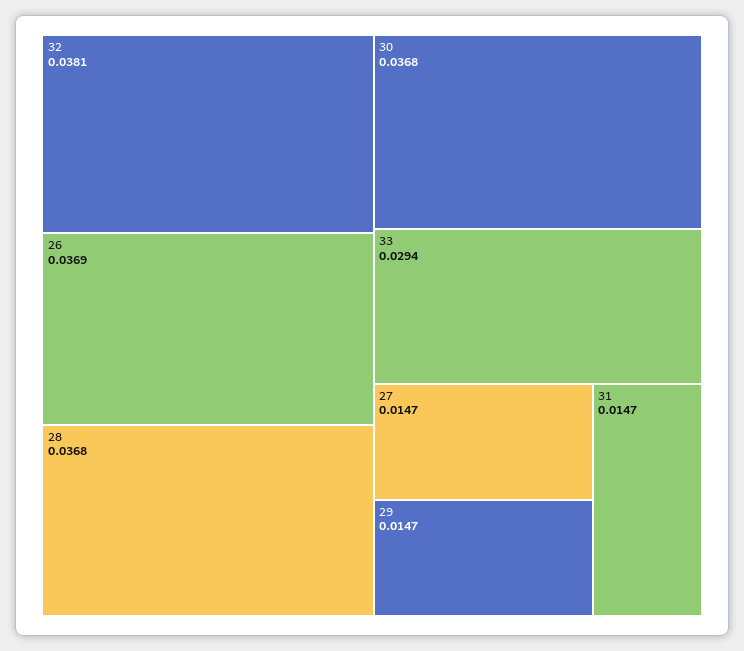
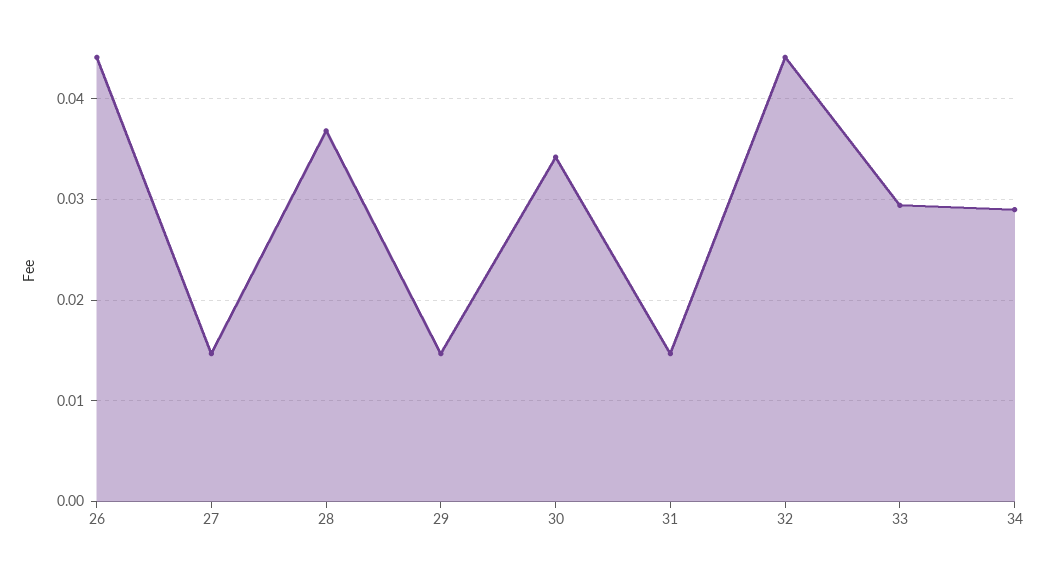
32: 0.0381 -> 0.044
26: 0.0369 -> 0.044
30: 0.0368 -> 0.034
34: none -> 0.029

